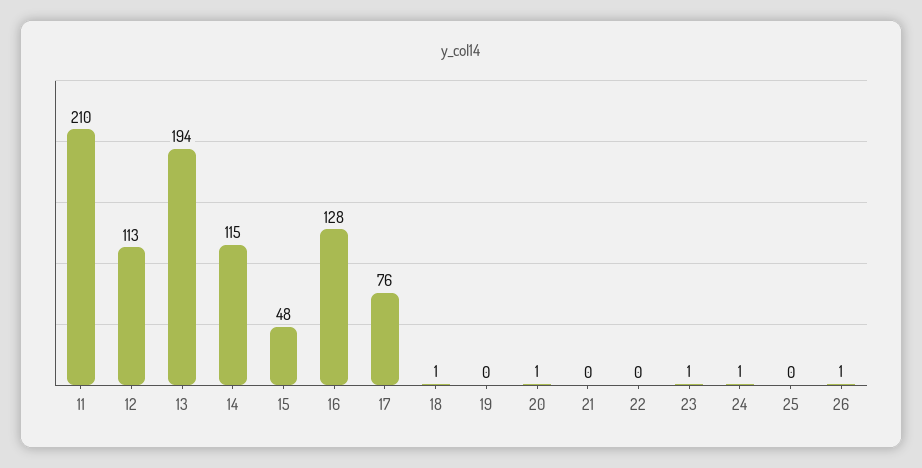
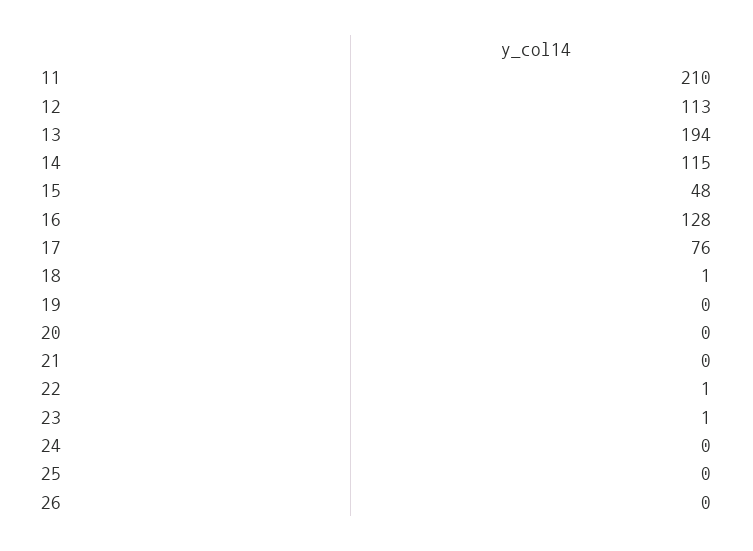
20: 1 -> 0
22: 0 -> 1
24: 1 -> 0
26: 1 -> 0

